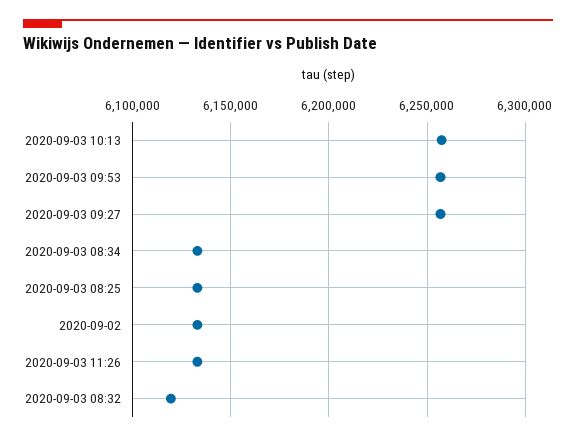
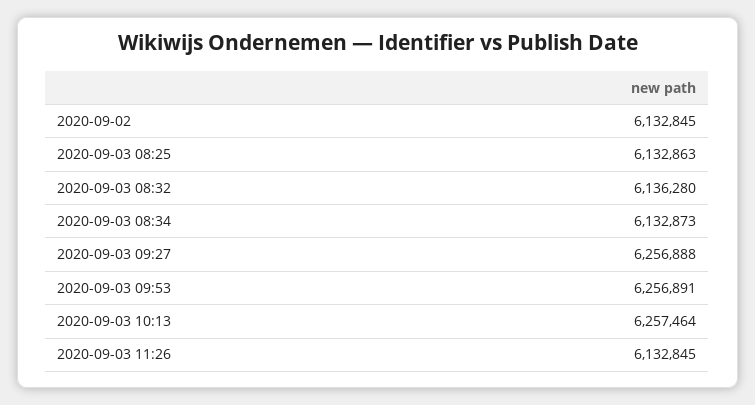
2020-09-03 08:32: 6120000 -> 6136280

